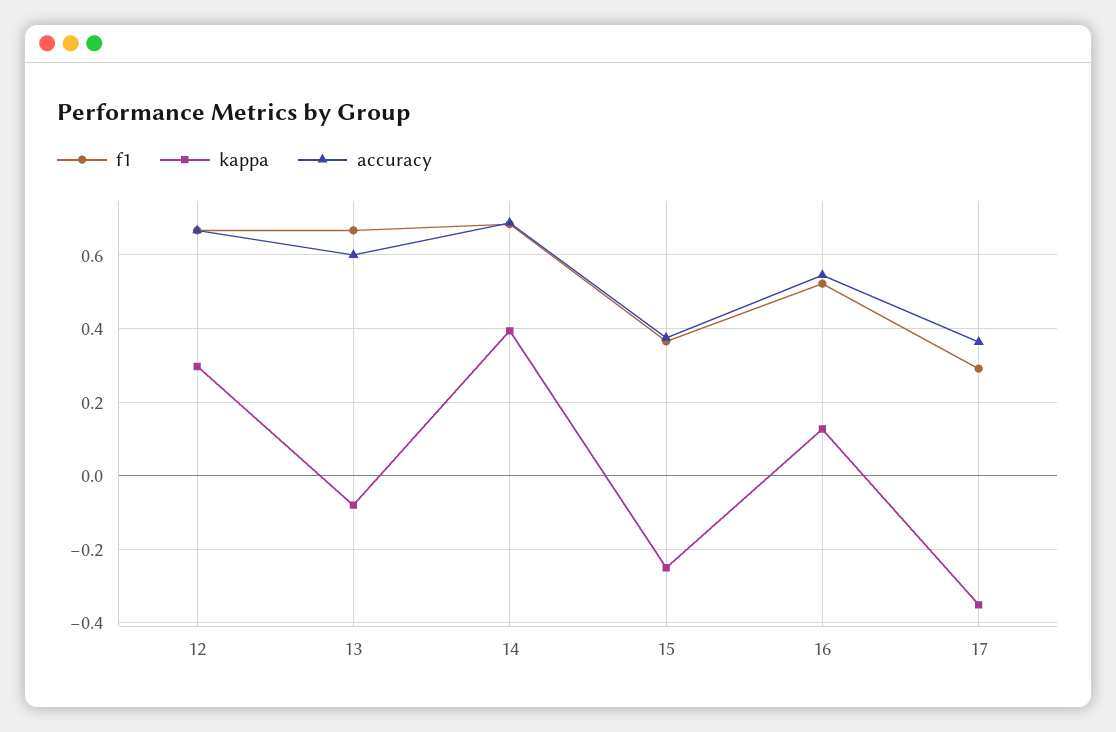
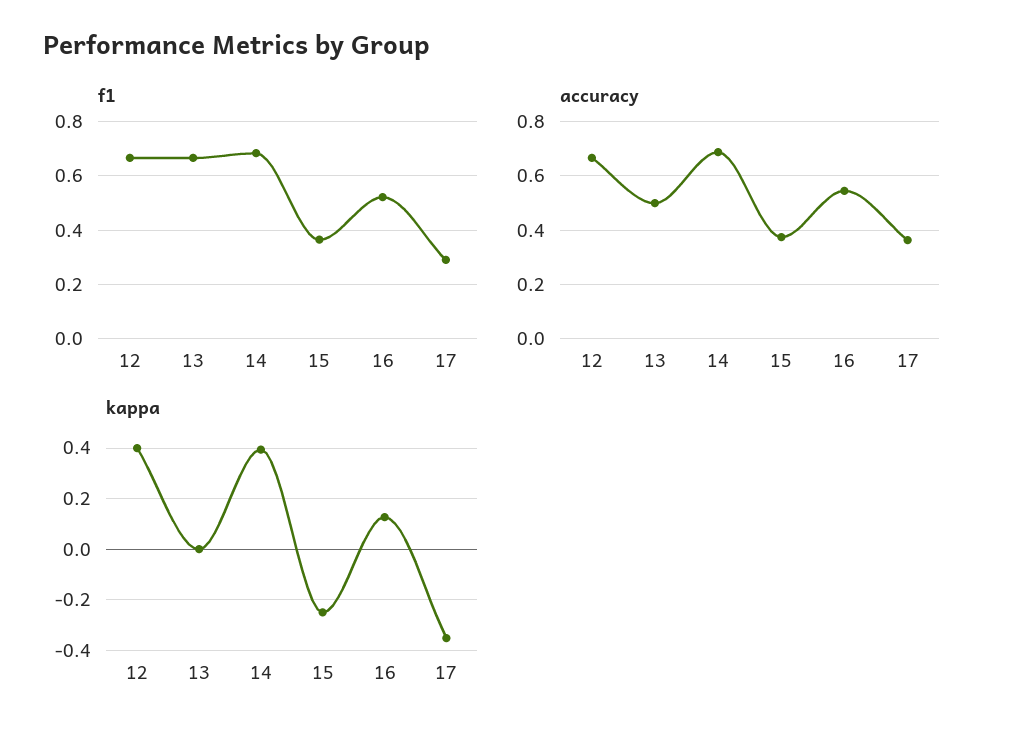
kappa, 12: 0.3 -> 0.4
kappa, 13: -0.08 -> 0
accuracy, 13: 0.6 -> 0.5

